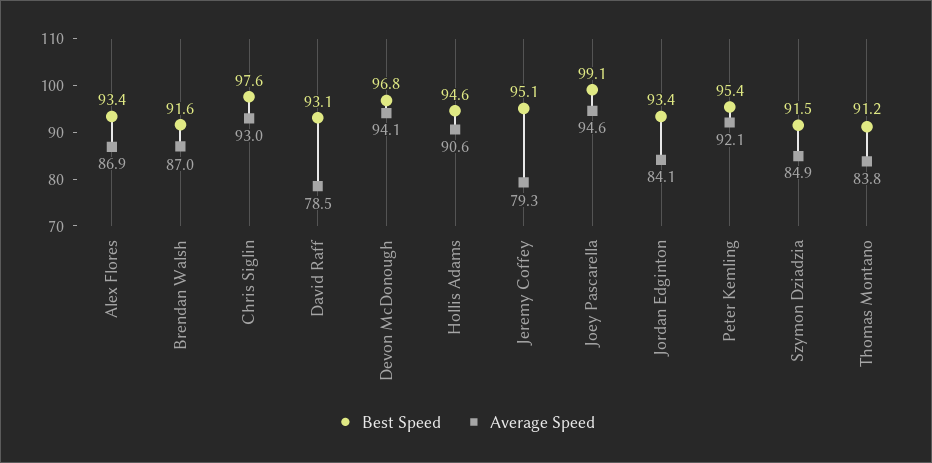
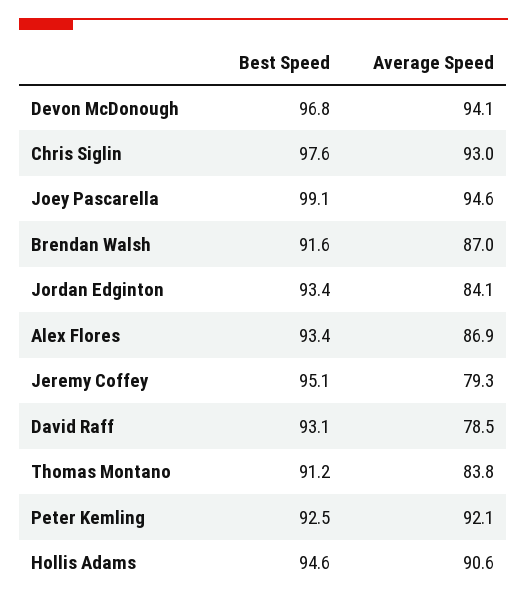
Best Speed, Peter Kemling: 95.4 -> 92.5
Best Speed, Szymon Dziadzia: 91.5 -> none
Average Speed, Szymon Dziadzia: 84.9 -> none

